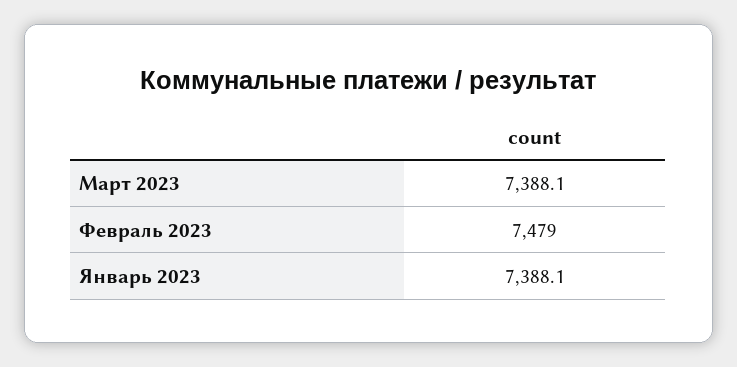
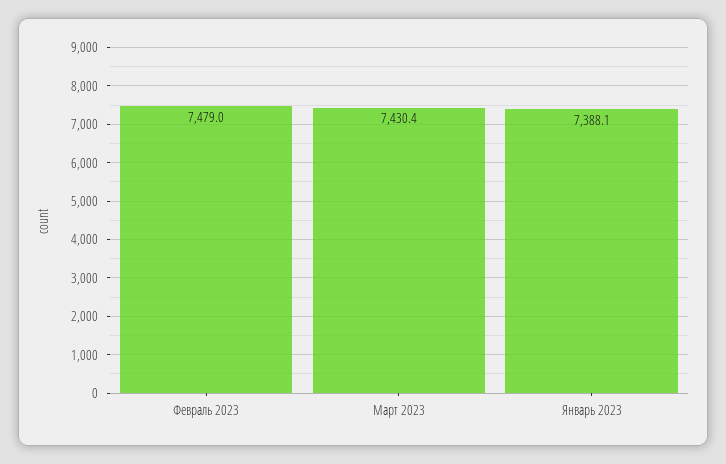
Март 2023: 7388.1 -> 7430.4

